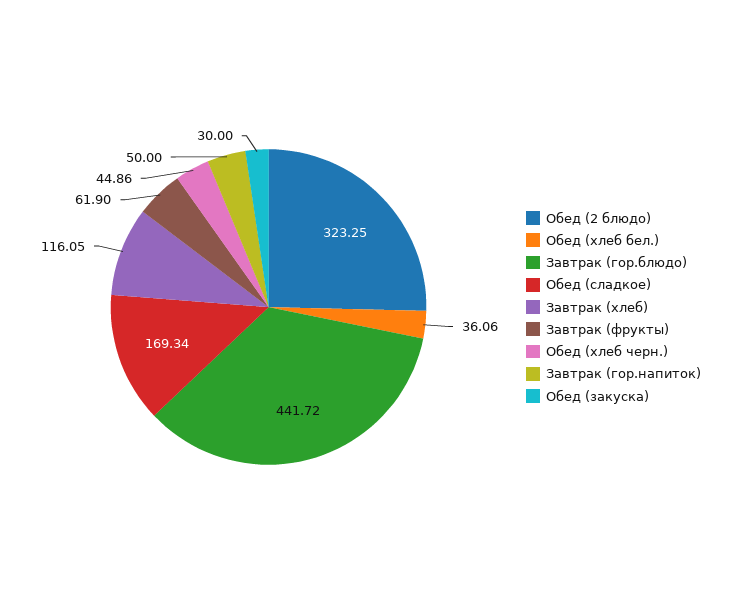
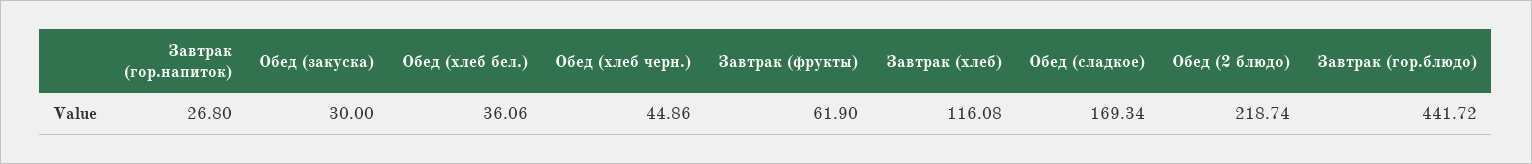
Обед (2 блюдо): 323.25 -> 218.74
Завтрак (хлеб): 116.05 -> 116.08
Завтрак (гор.напиток): 50 -> 26.8

